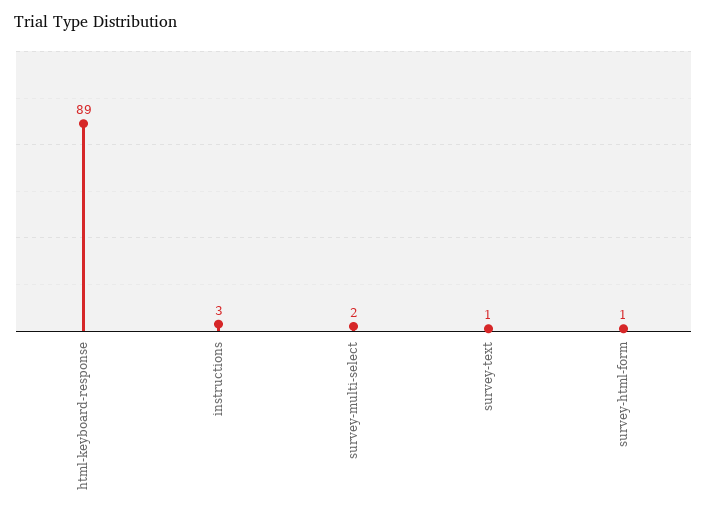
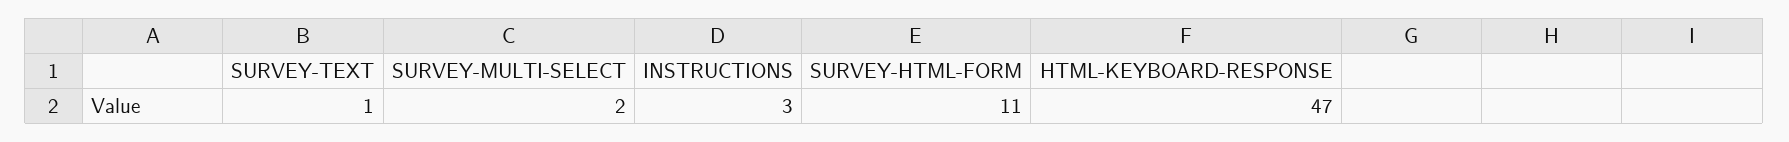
html-keyboard-response: 89 -> 47
survey-html-form: 1 -> 11

